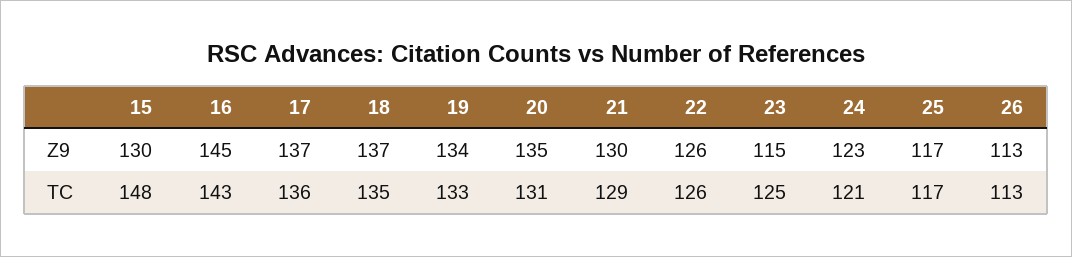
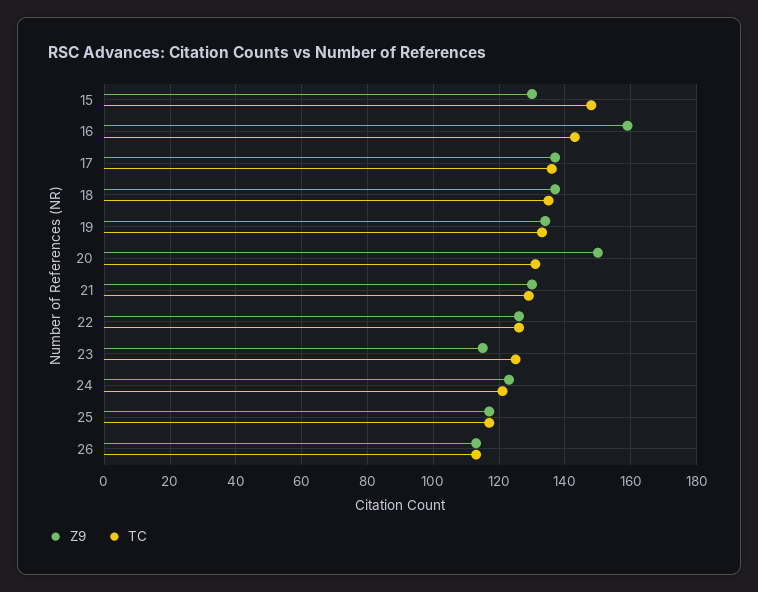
Z9, 16: 145 -> 160
Z9, 20: 135 -> 150

